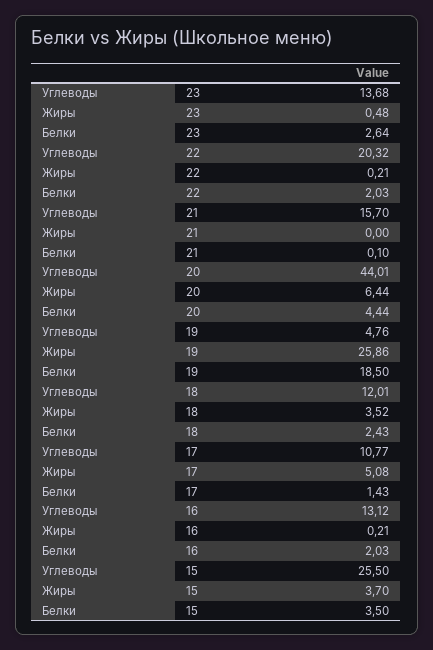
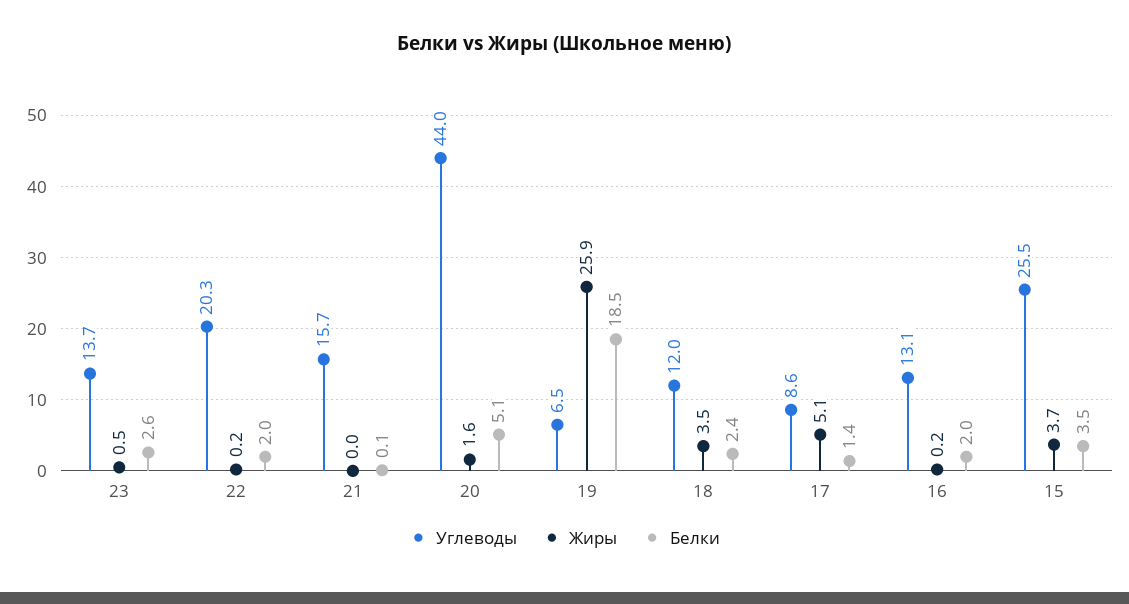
Жиры, 20: 6.44 -> 1.6
Белки, 20: 4.44 -> 5.1
Углеводы, 19: 4.76 -> 6.5
Углеводы, 17: 10.77 -> 8.6

